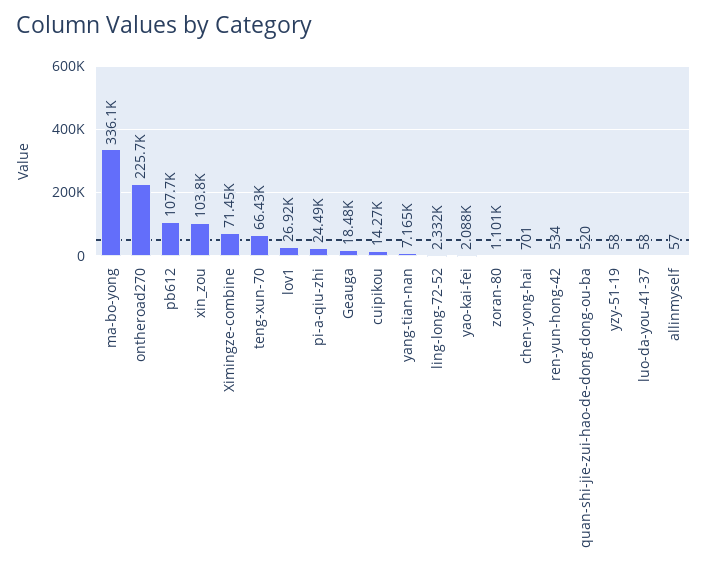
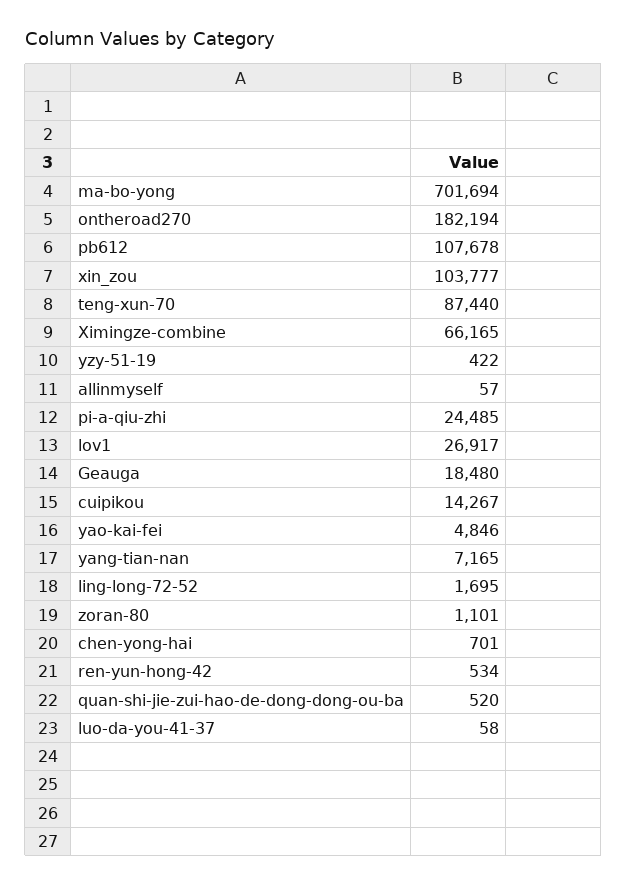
ma-bo-yong: 336100 -> 701694
ontheroad270: 225700 -> 182194
Ximingze-combine: 71450 -> 66165
teng-xun-70: 66430 -> 87440
ling-long-72-52: 2332 -> 1695
yao-kai-fei: 2088 -> 4846
yzy-51-19: 58 -> 422

